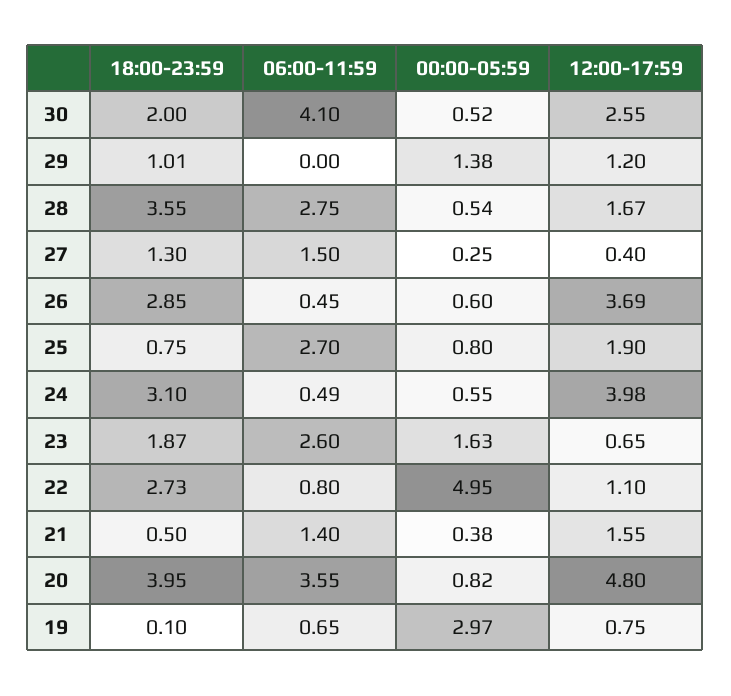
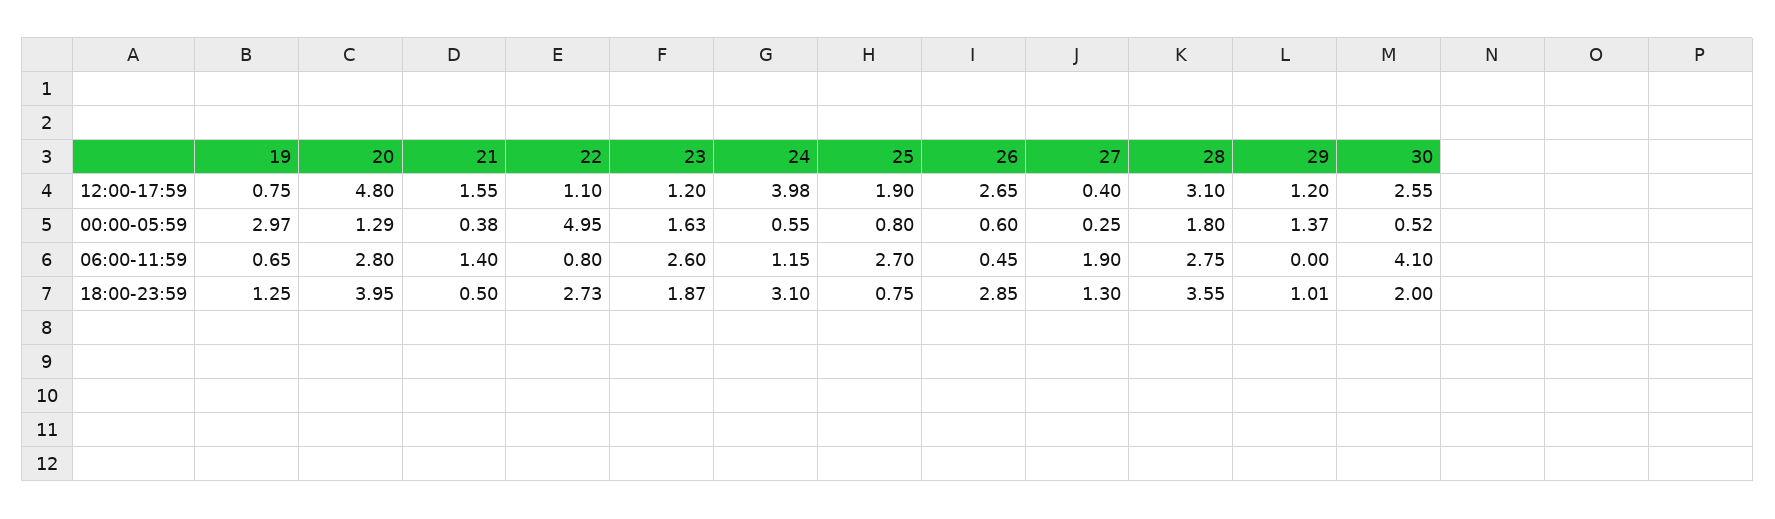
00:00-05:59, 29: 1.38 -> 1.37
00:00-05:59, 28: 0.54 -> 1.8
12:00-17:59, 28: 1.67 -> 3.1
06:00-11:59, 27: 1.5 -> 1.9
12:00-17:59, 26: 3.69 -> 2.65
06:00-11:59, 24: 0.49 -> 1.15
12:00-17:59, 23: 0.65 -> 1.2
06:00-11:59, 20: 3.55 -> 2.8
00:00-05:59, 20: 0.82 -> 1.29
18:00-23:59, 19: 0.1 -> 1.25

